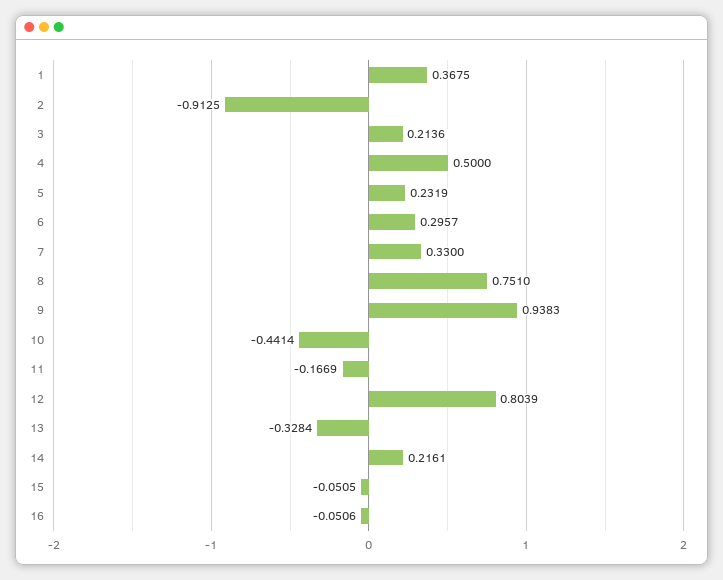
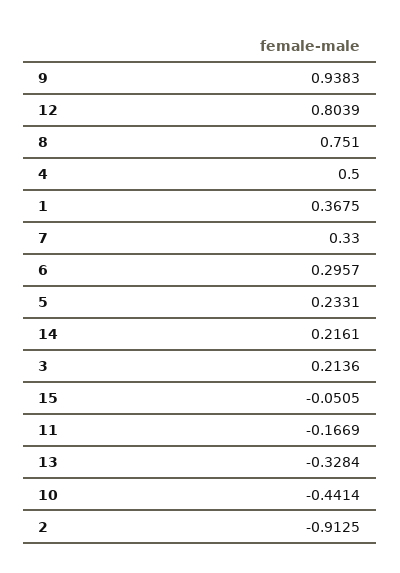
5: 0.2319 -> 0.2331
16: -0.0506 -> none

